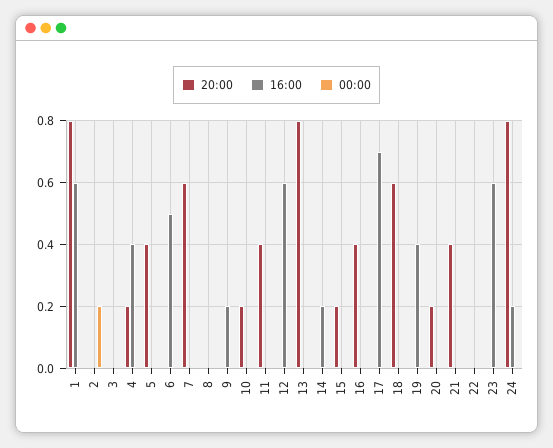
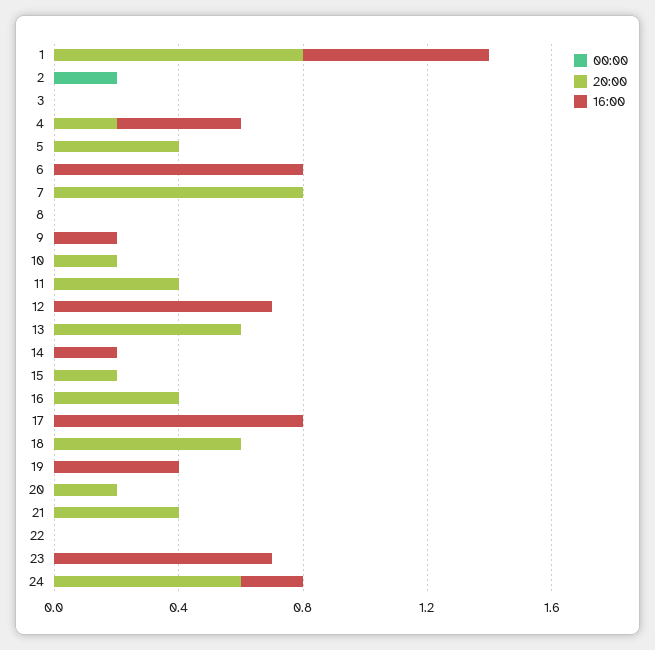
16:00, 6: 0.5 -> 0.8
20:00, 7: 0.6 -> 0.8
16:00, 12: 0.6 -> 0.7
20:00, 13: 0.8 -> 0.6
16:00, 17: 0.7 -> 0.8
16:00, 23: 0.6 -> 0.7
20:00, 24: 0.8 -> 0.6

